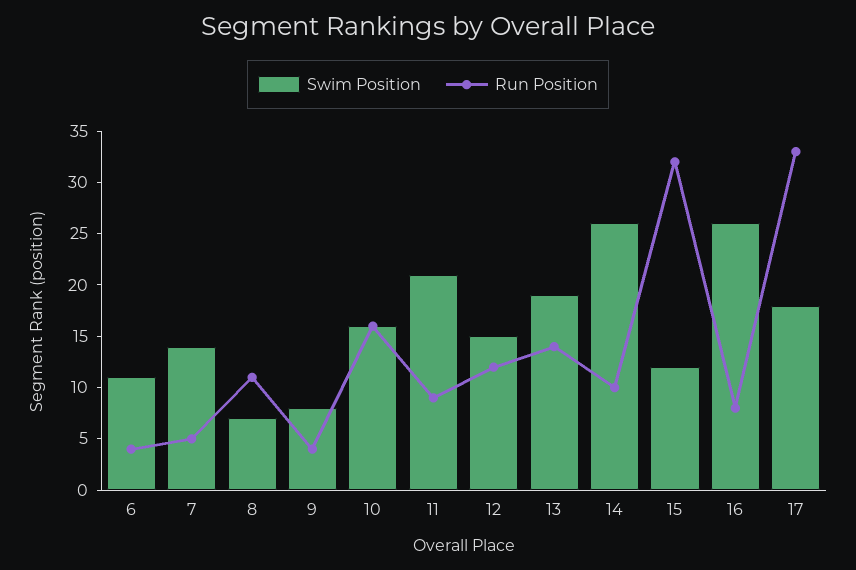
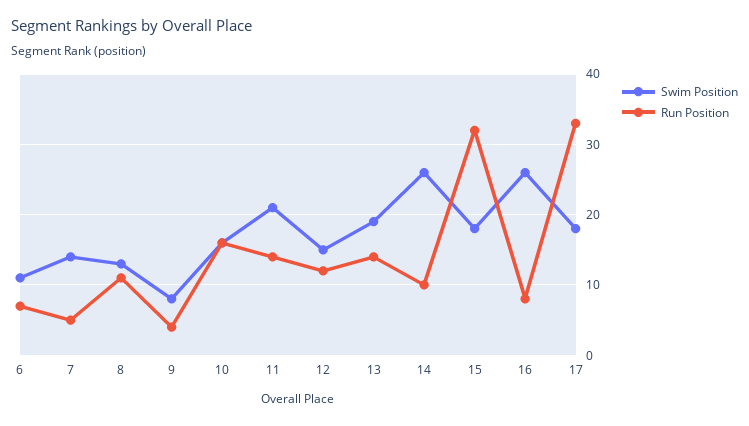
Run Position, 6: 4 -> 7
Swim Position, 8: 7 -> 13
Run Position, 11: 9 -> 14
Swim Position, 15: 12 -> 18

